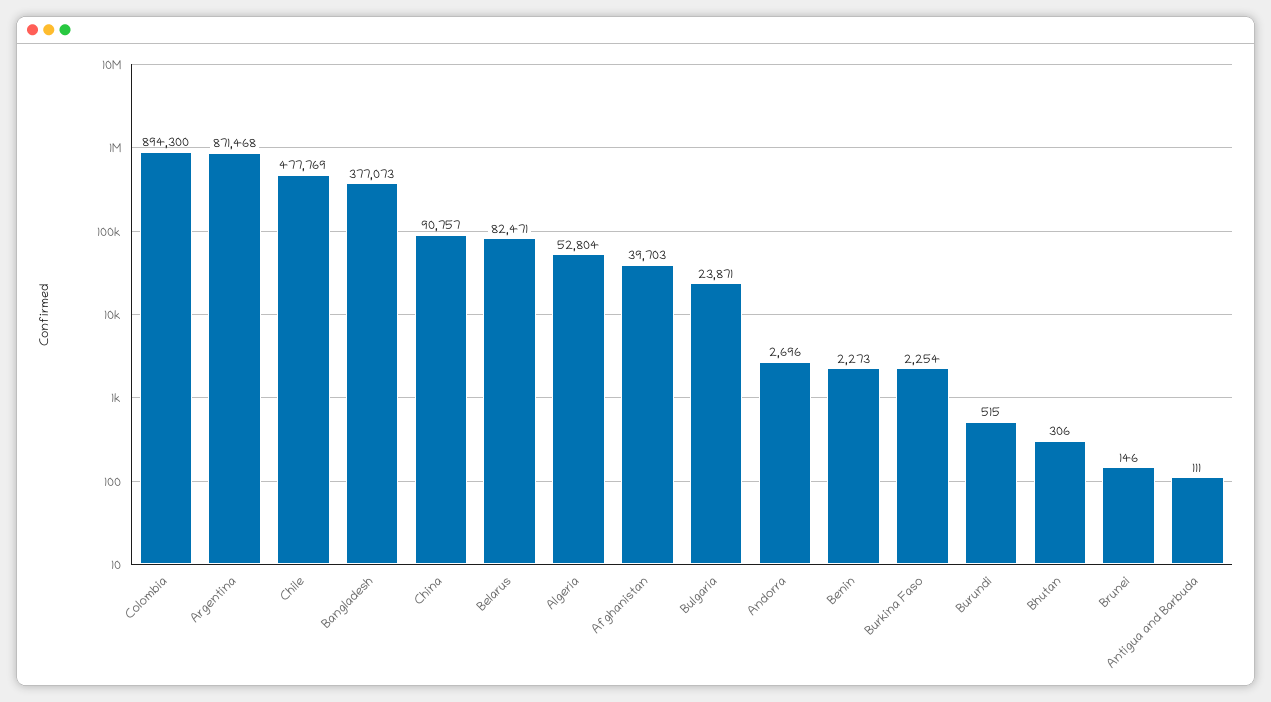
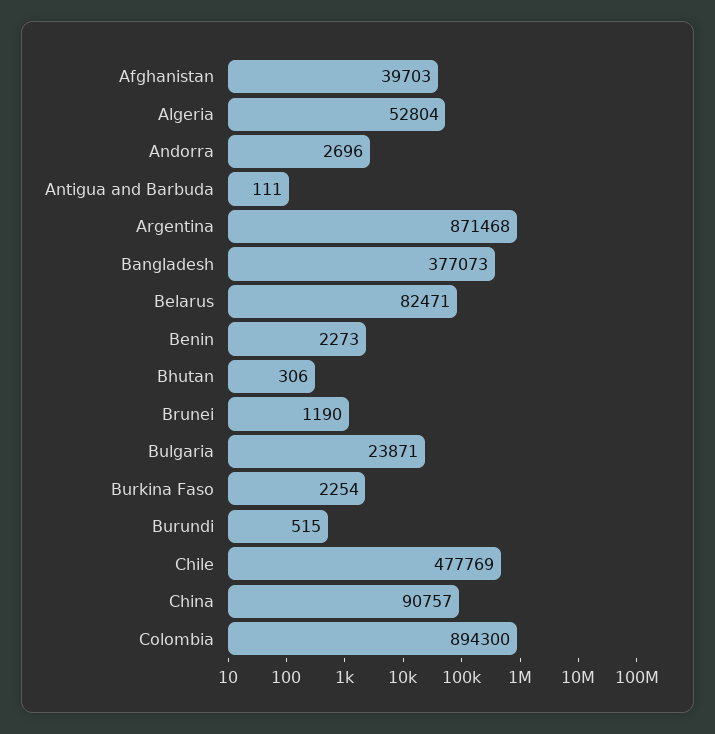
Brunei: 146 -> 1190

